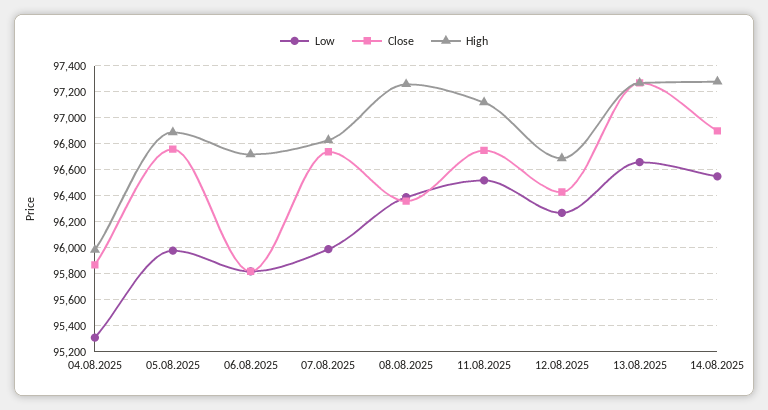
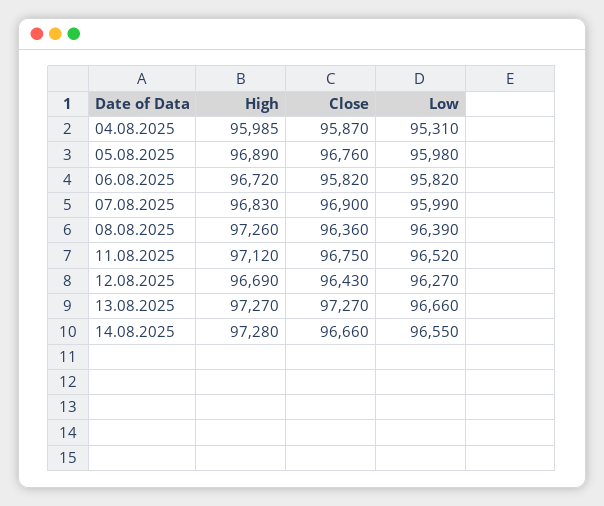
Close, 07.08.2025: 96750 -> 96900
Close, 14.08.2025: 96900 -> 96660

